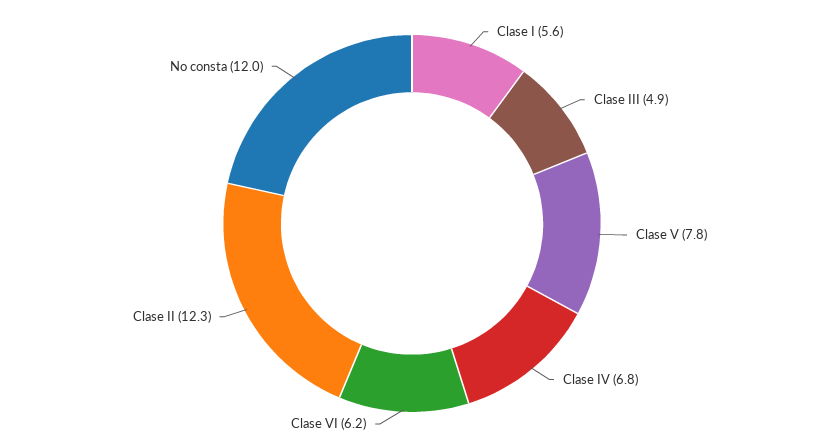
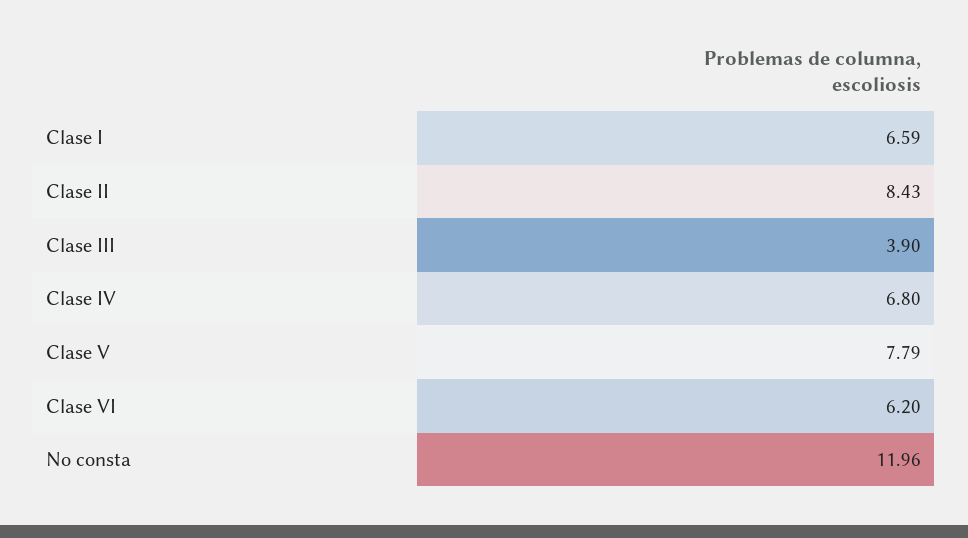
Clase I: 5.6 -> 6.59
Clase III: 4.9 -> 3.9
Clase II: 12.3 -> 8.43

